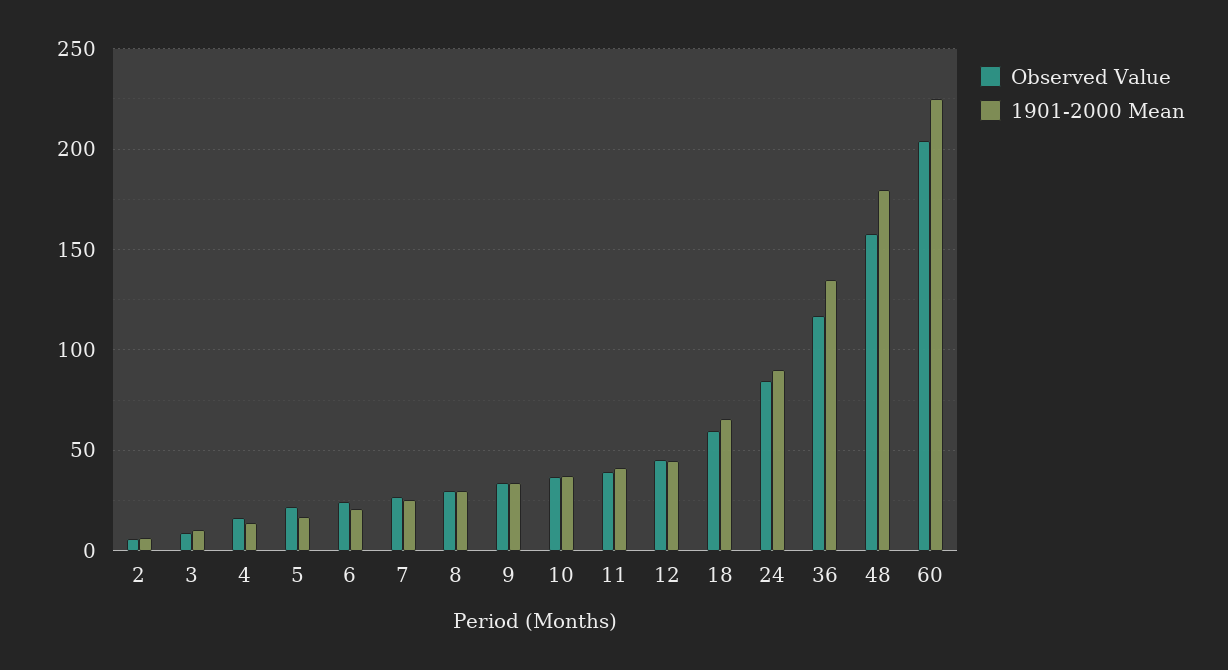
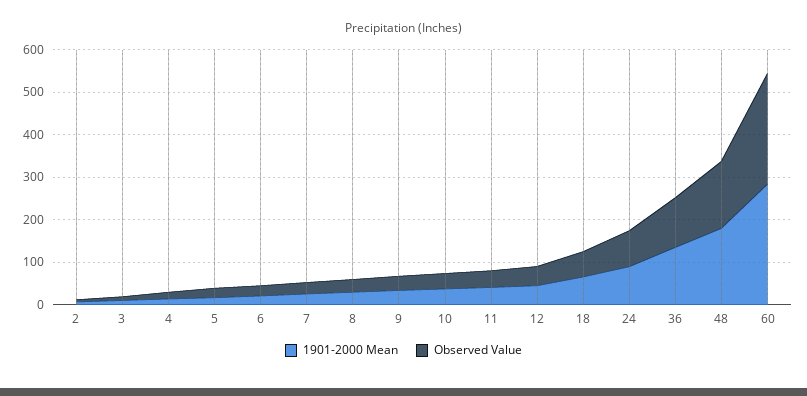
Observed Value, 60: 205 -> 260
1901-2000 Mean, 60: 225 -> 280

